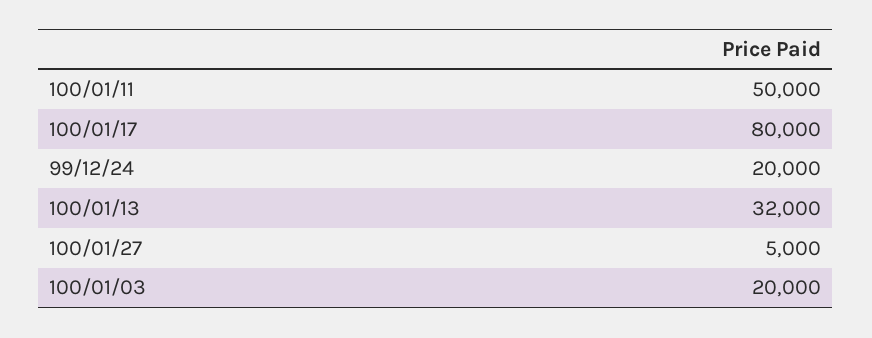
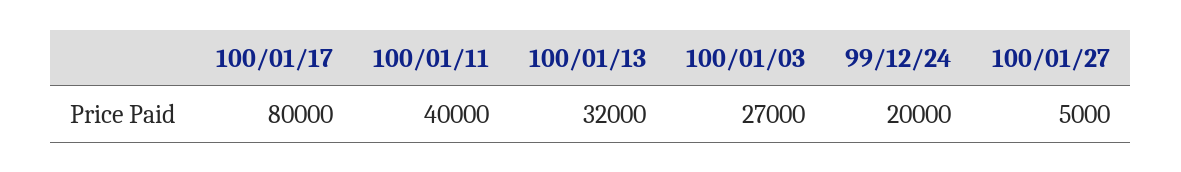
100/01/11: 50000 -> 40000
100/01/03: 20000 -> 27000

